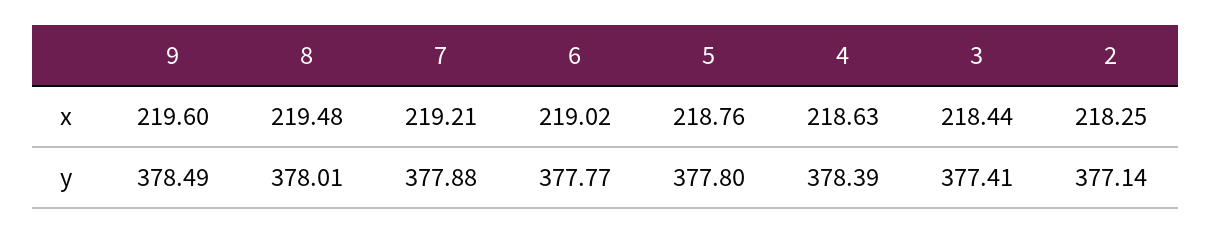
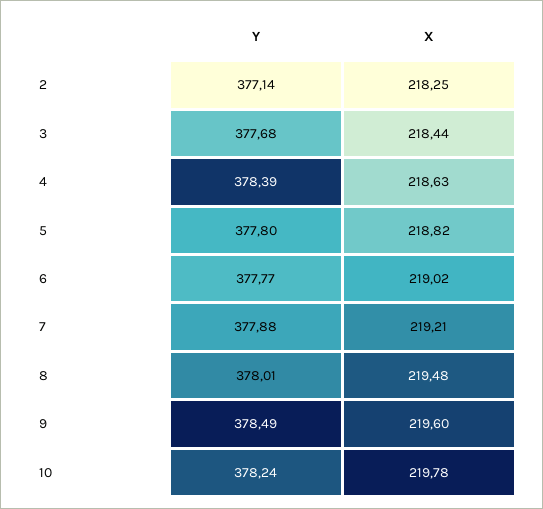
5, x: 218.76 -> 218.82
3, y: 377.41 -> 377.68
10, y: none -> 378.24
10, x: none -> 219.78

